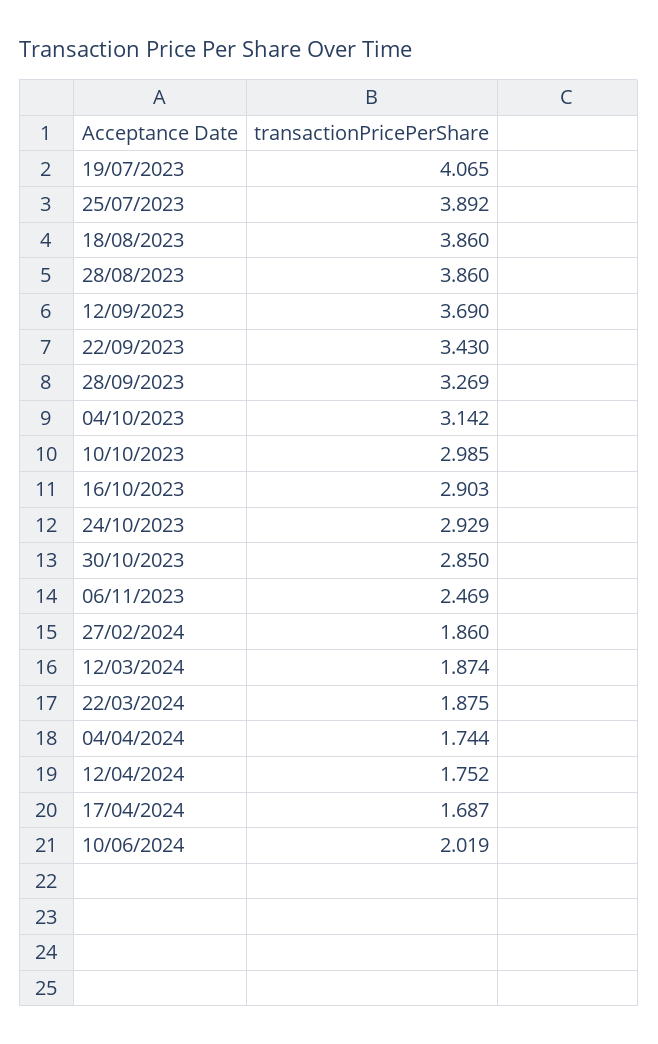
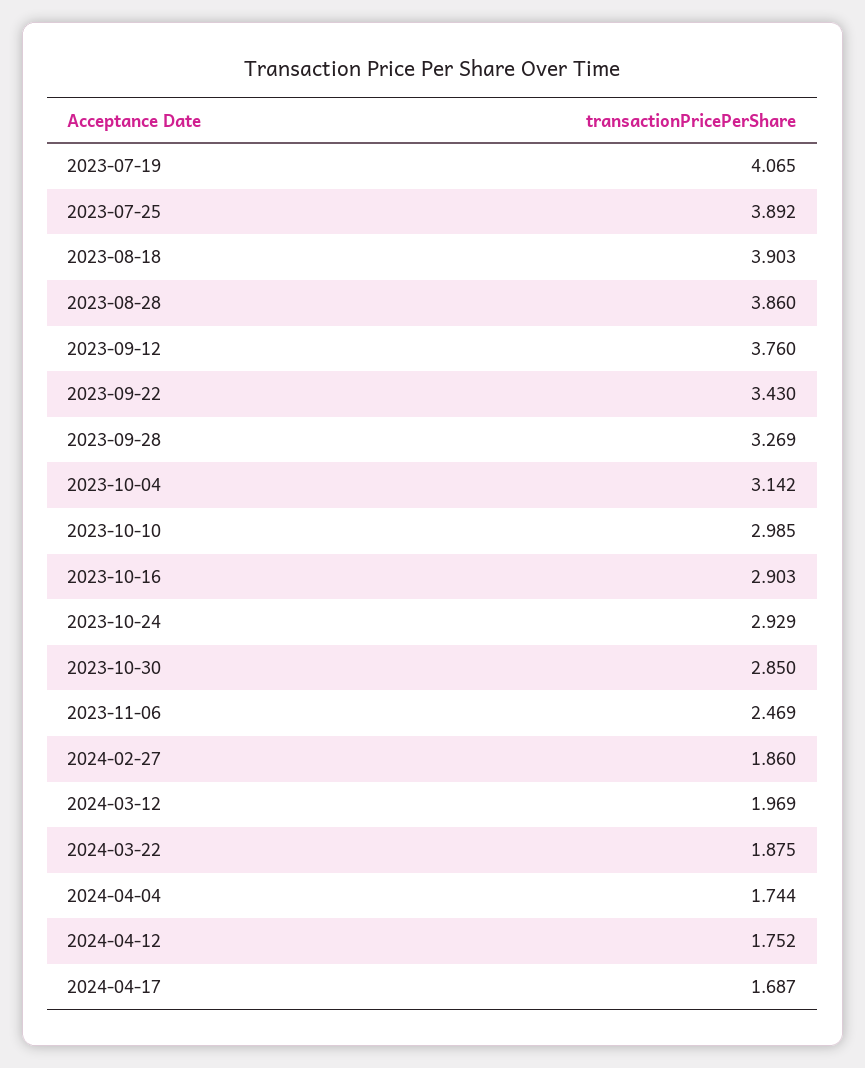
18/08/2023: 3.86 -> 3.903
12/09/2023: 3.69 -> 3.76
12/03/2024: 1.874 -> 1.969
10/06/2024: 2.019 -> none

